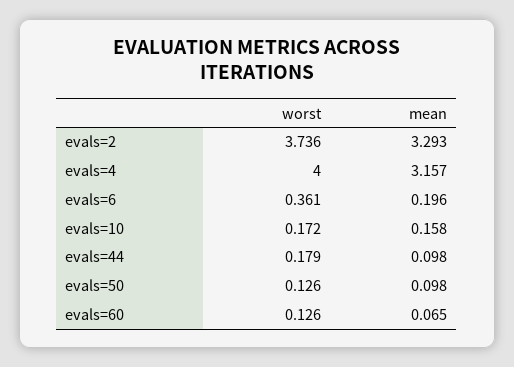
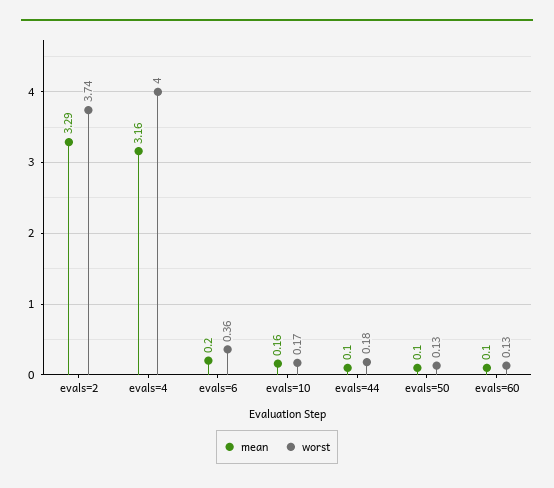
mean, evals=60: 0.065 -> 0.1

